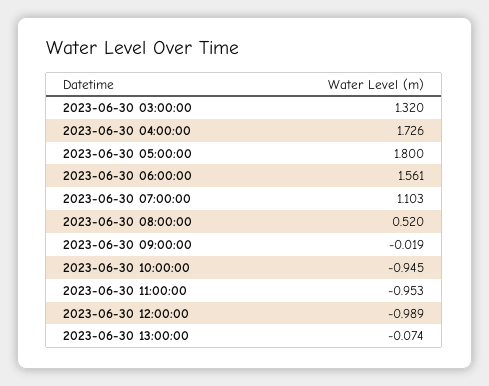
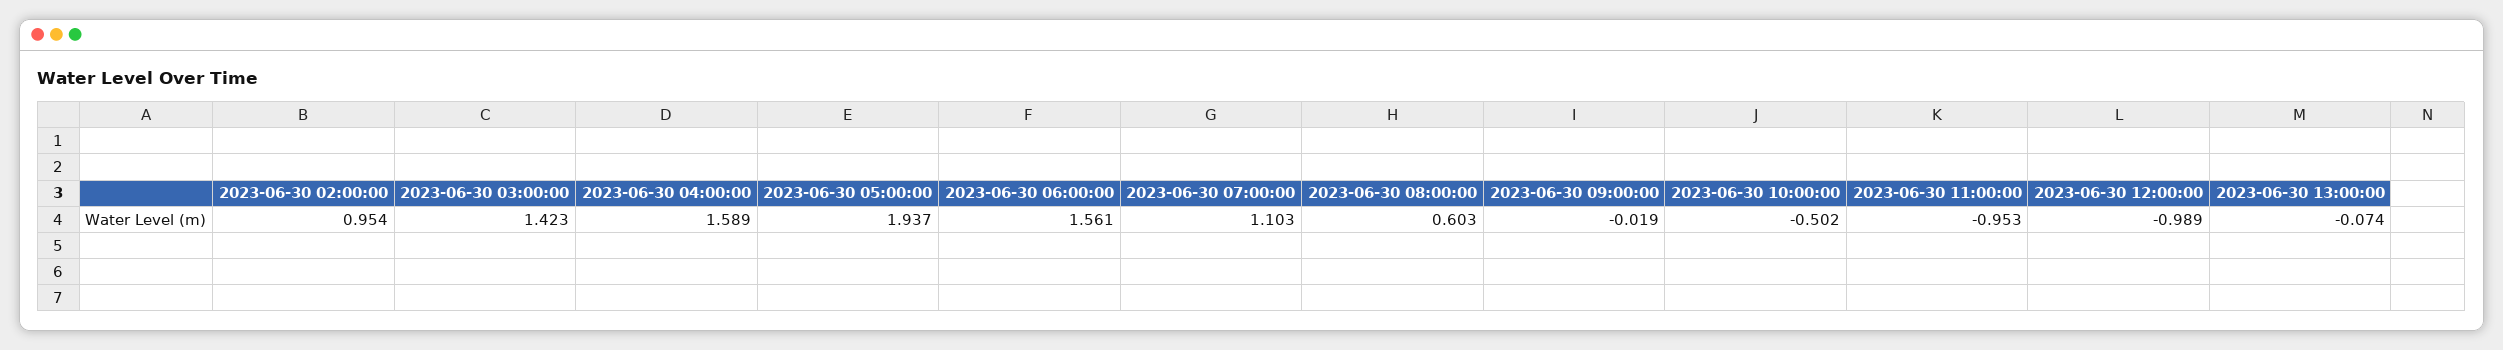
2023-06-30 03:00:00: 1.32 -> 1.423
2023-06-30 04:00:00: 1.726 -> 1.589
2023-06-30 05:00:00: 1.8 -> 1.937
2023-06-30 08:00:00: 0.52 -> 0.603
2023-06-30 10:00:00: -0.945 -> -0.502
2023-06-30 02:00:00: none -> 0.954

